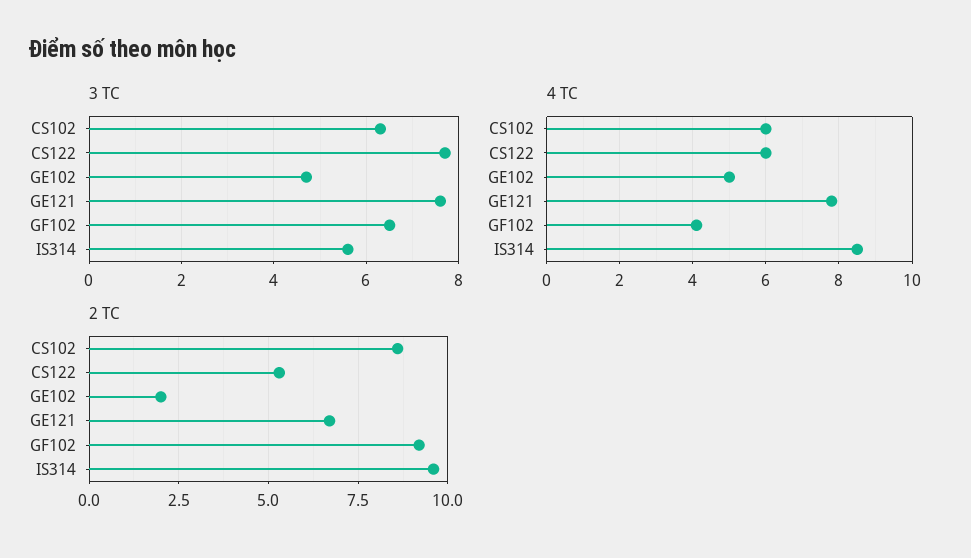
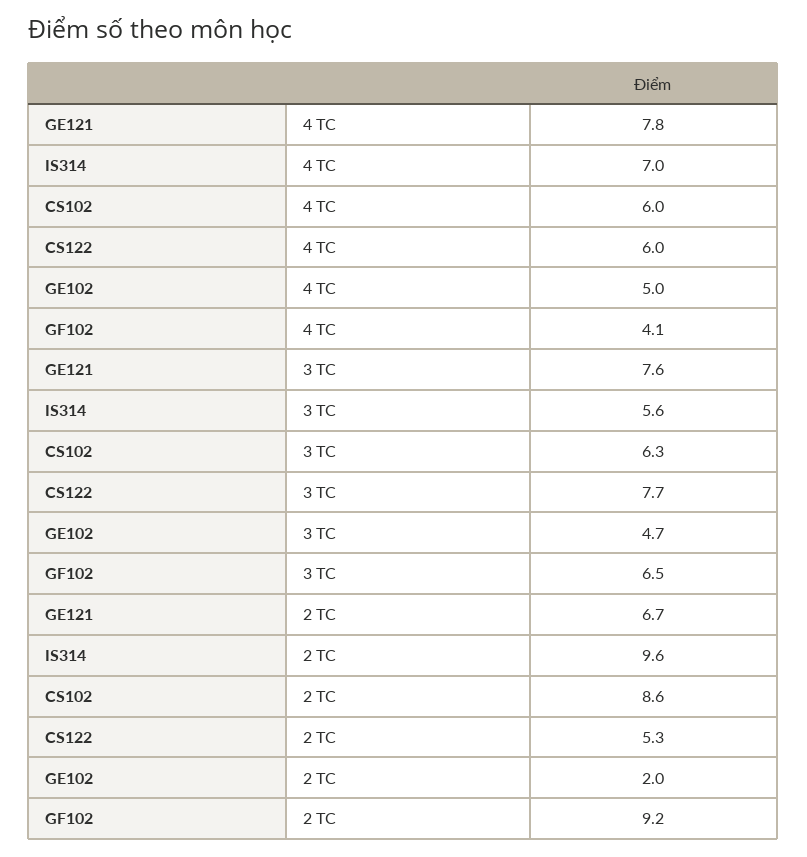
4 TC, IS314: 8.5 -> 7

